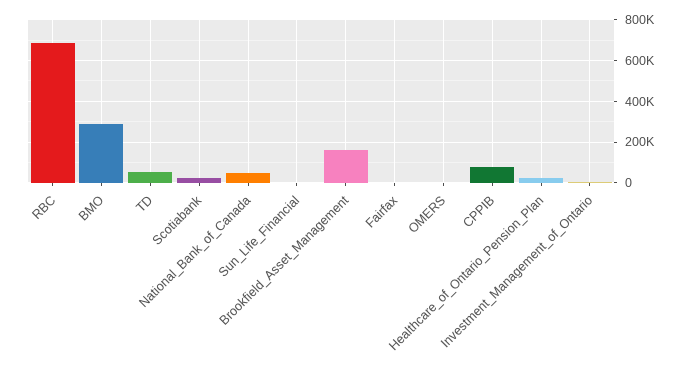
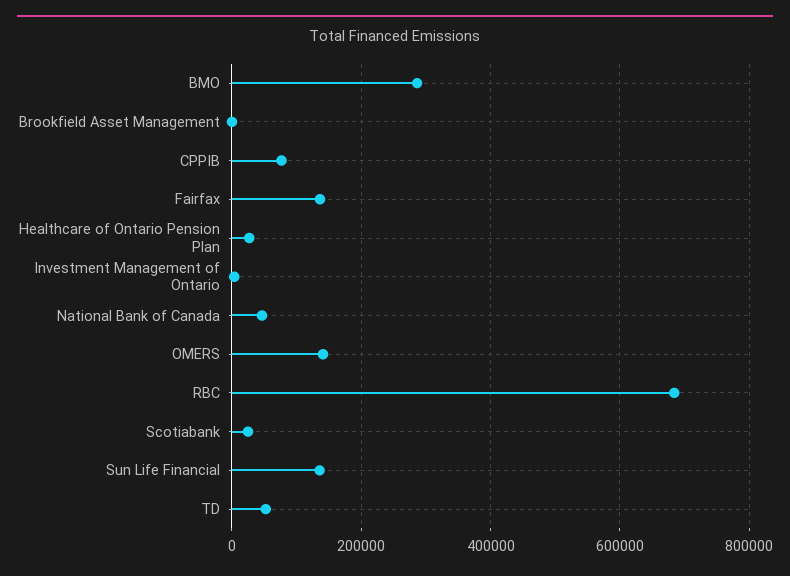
Sun_Life_Financial: 0 -> 140000
Brookfield_Asset_Management: 150000 -> 0
Fairfax: 0 -> 140000
OMERS: 0 -> 140000

